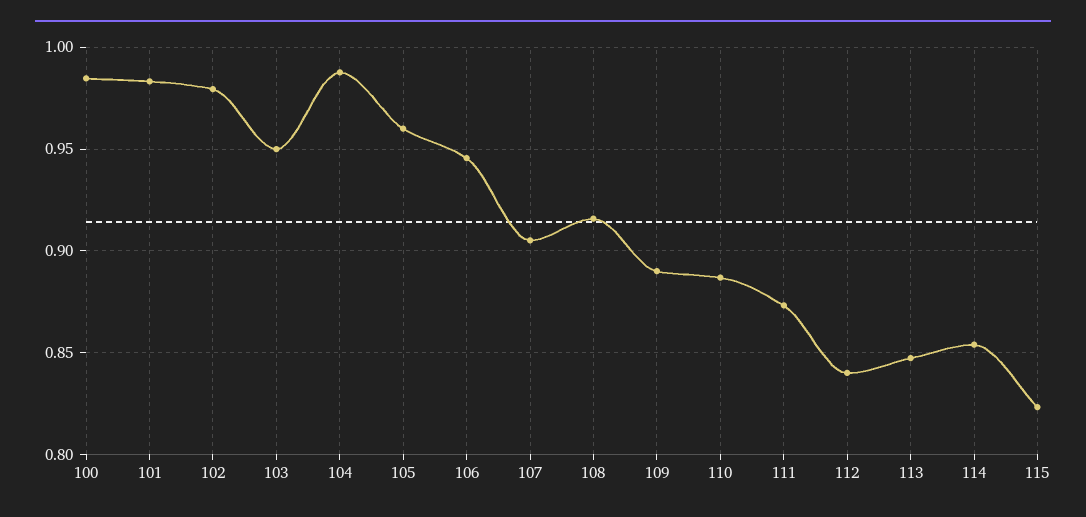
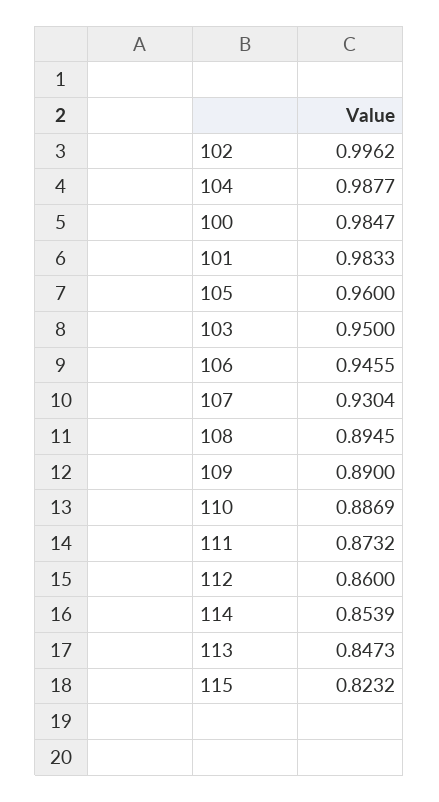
102: 0.98 -> 0.9962
107: 0.905 -> 0.9304
108: 0.915 -> 0.8945
112: 0.84 -> 0.86

